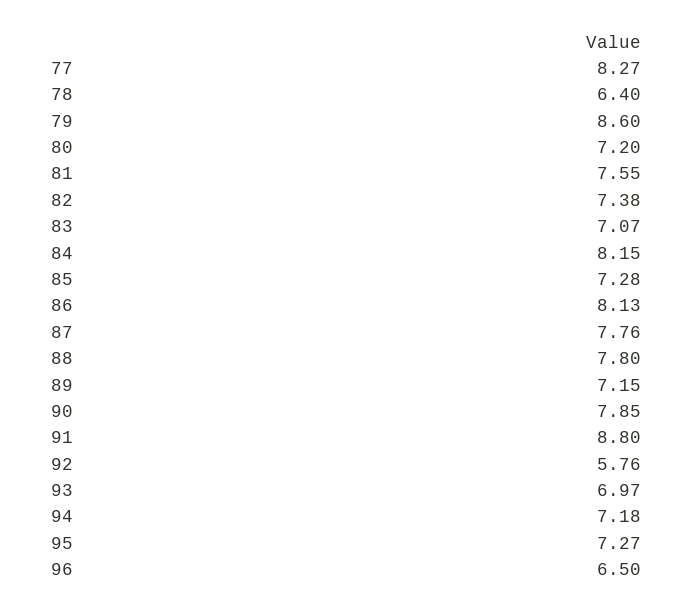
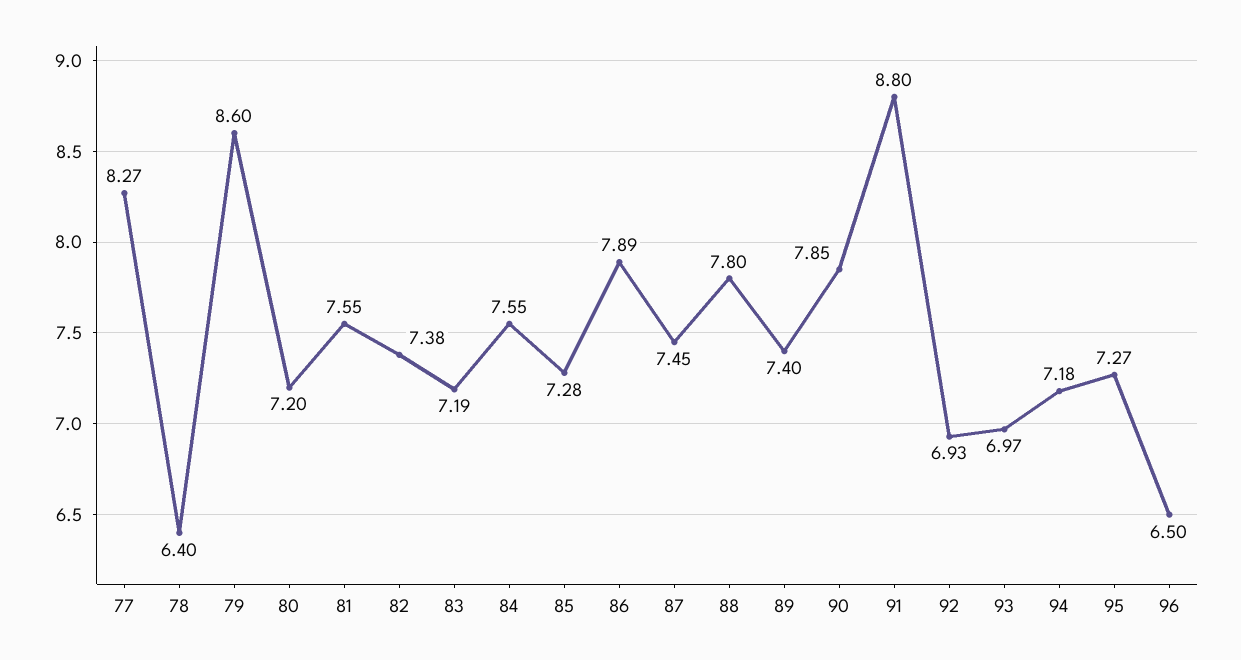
83: 7.07 -> 7.19
84: 8.15 -> 7.55
86: 8.13 -> 7.89
87: 7.76 -> 7.45
89: 7.15 -> 7.4
92: 5.76 -> 6.93

